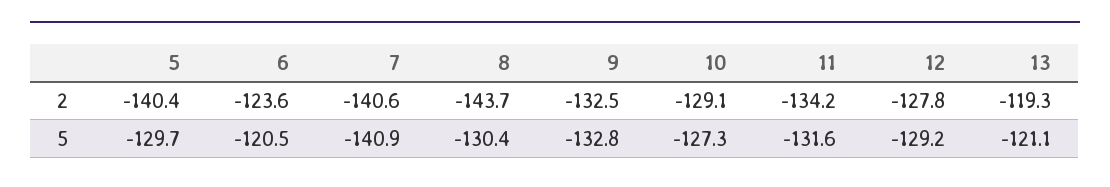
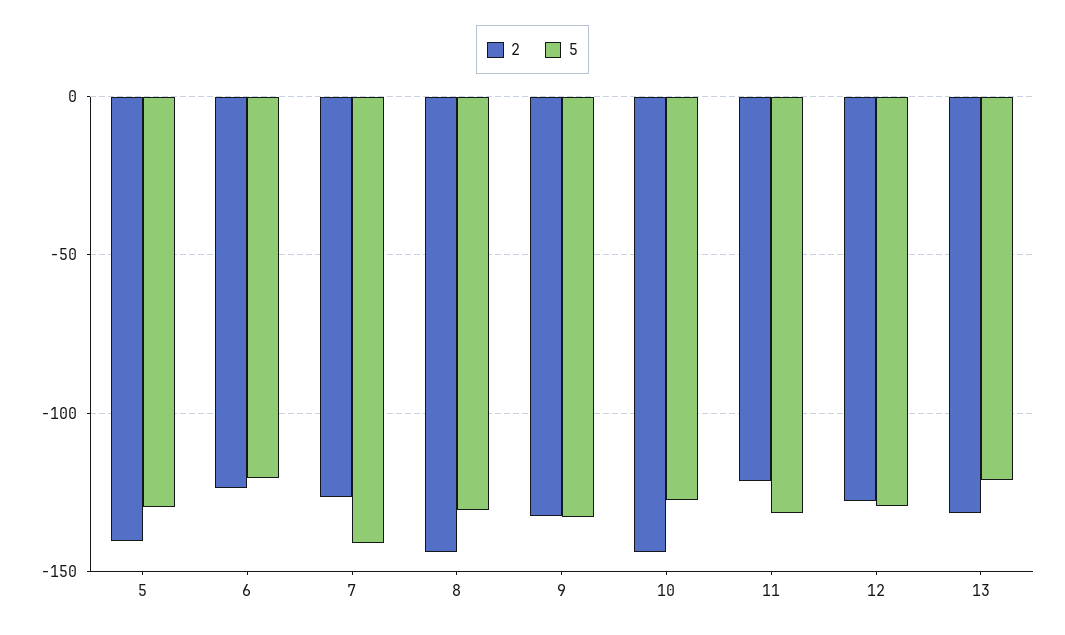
2, 7: -140.6 -> -125
2, 10: -129.1 -> -145
2, 11: -134.2 -> -120
2, 13: -119.3 -> -130

